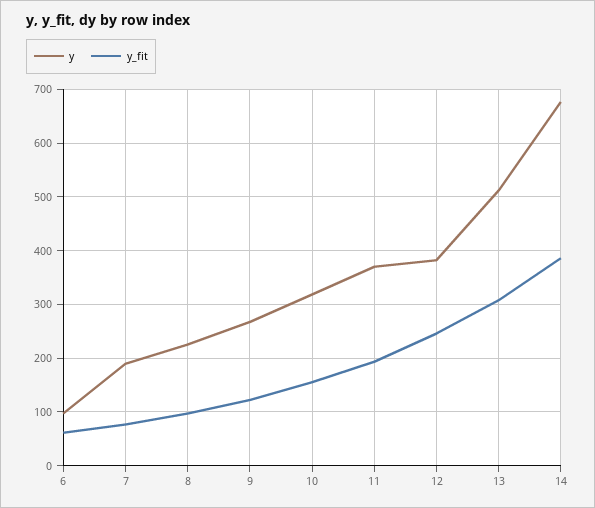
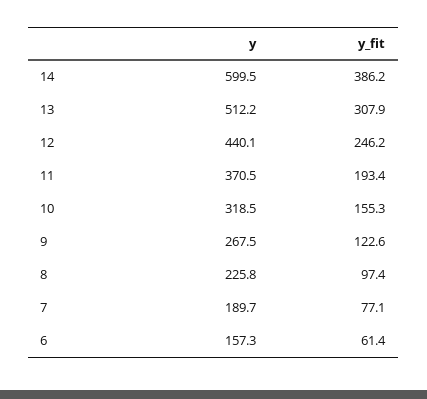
y, 6: 100 -> 157.3
y, 12: 380 -> 440.1
y, 14: 680 -> 599.5

